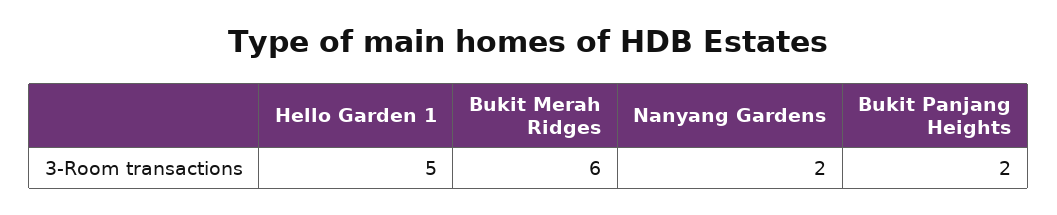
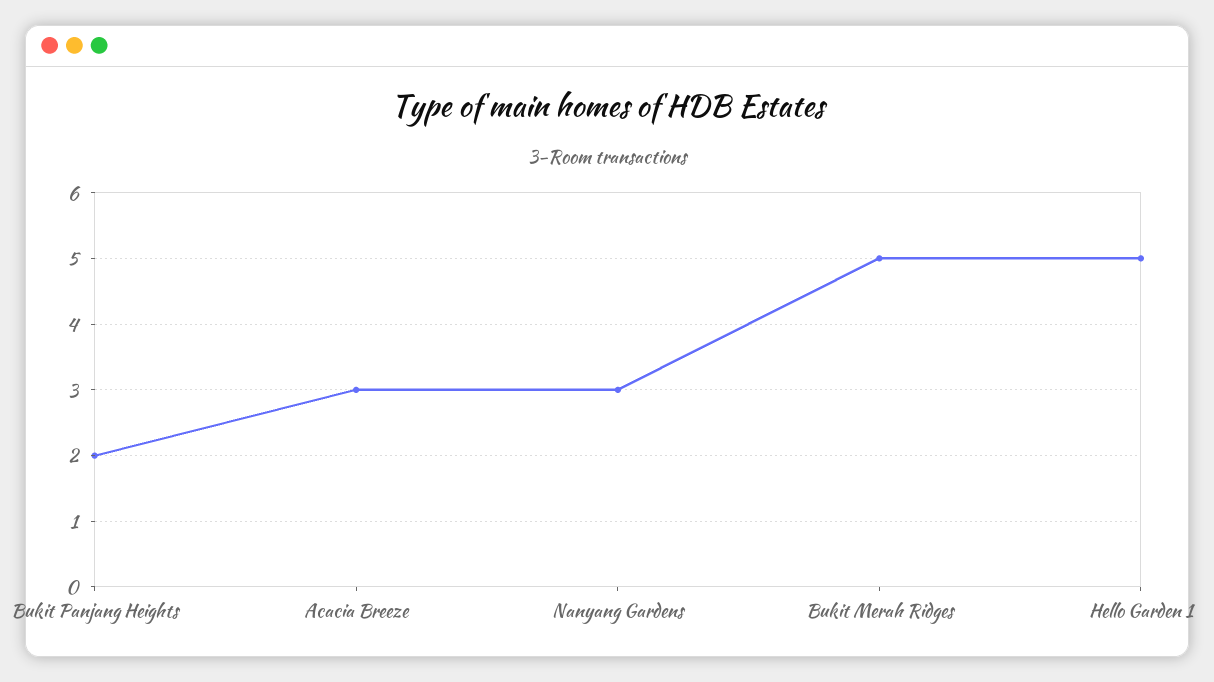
Bukit Merah Ridges: 6 -> 5
Nanyang Gardens: 2 -> 3
Acacia Breeze: none -> 3

